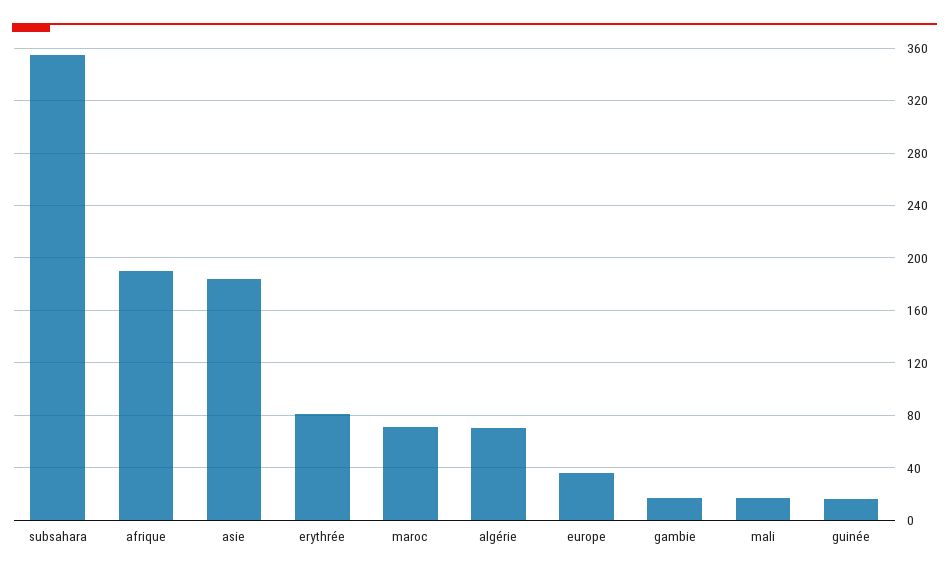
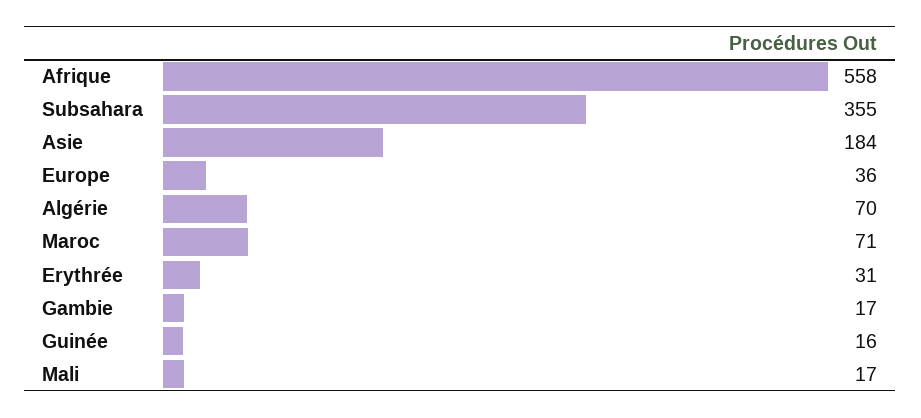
afrique: 190 -> 558
erythrée: 80 -> 31

